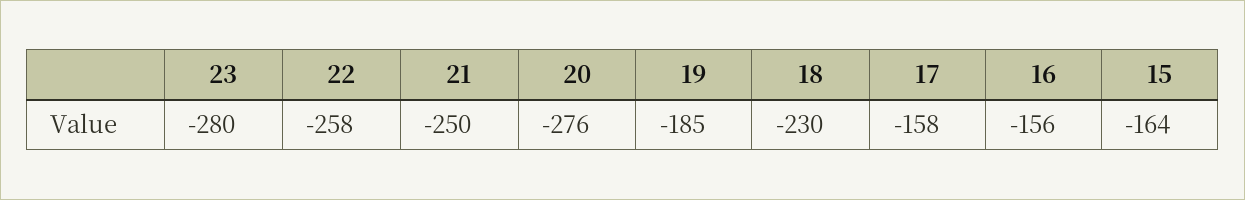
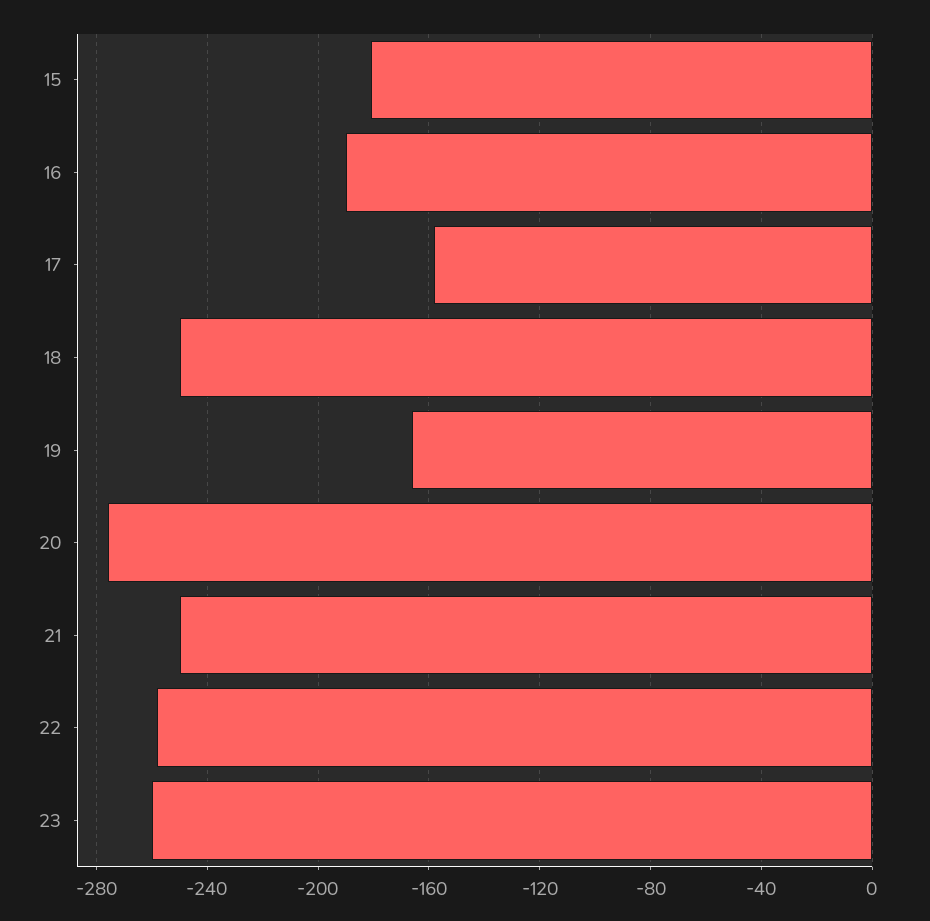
23: -280 -> -260
19: -185 -> -165
18: -230 -> -250
16: -156 -> -190
15: -164 -> -180

